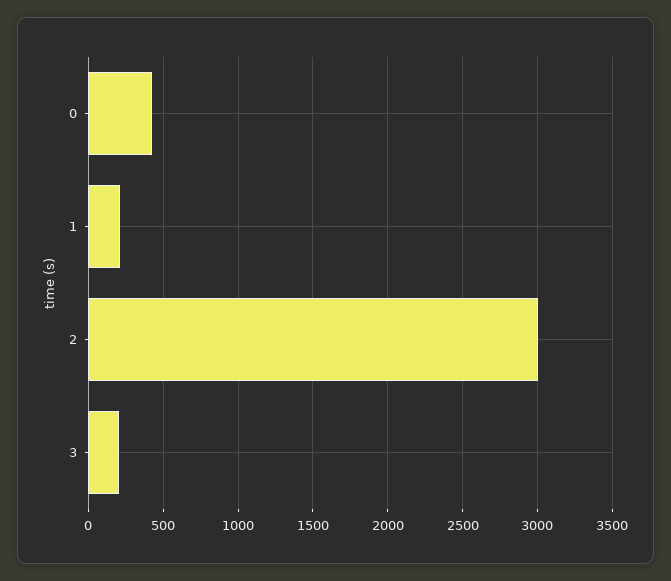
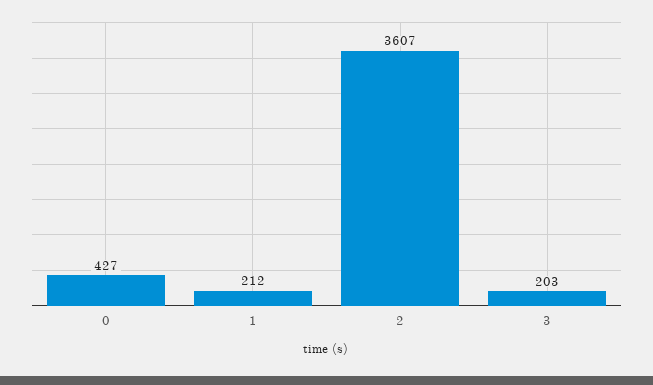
2: 3000 -> 3607

